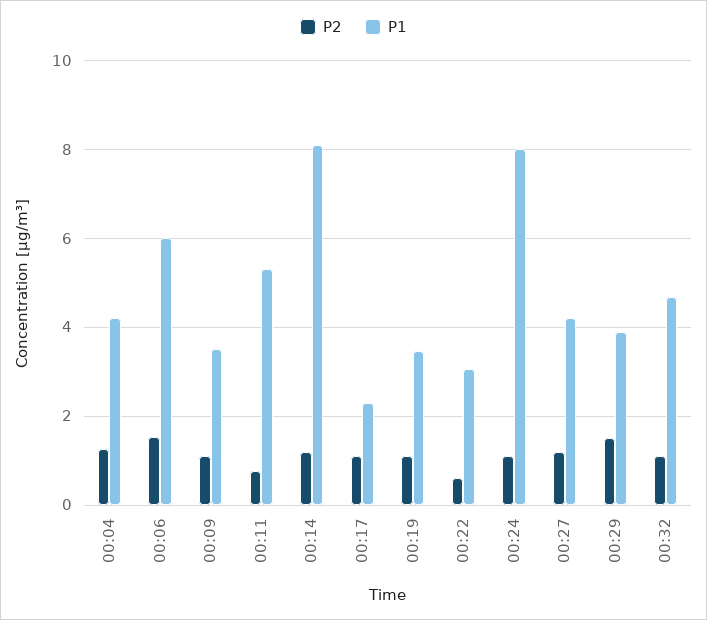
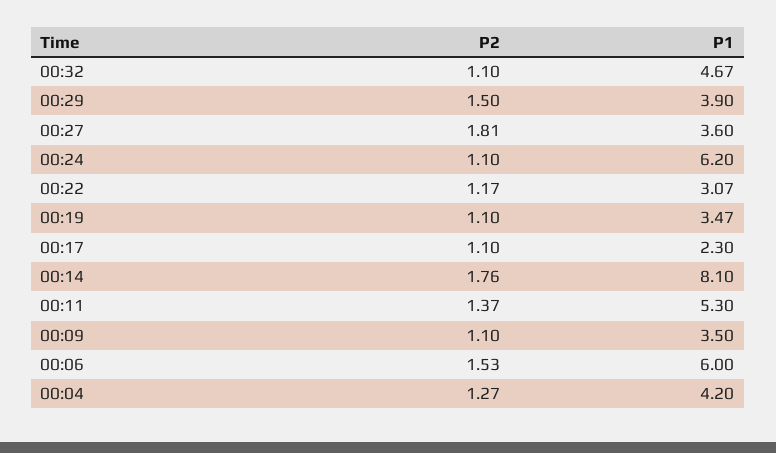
P2, 00:11: 0.8 -> 1.37
P2, 00:14: 1.2 -> 1.76
P2, 00:22: 0.6 -> 1.17
P1, 00:24: 8 -> 6.2
P2, 00:27: 1.2 -> 1.81
P1, 00:27: 4.2 -> 3.6

